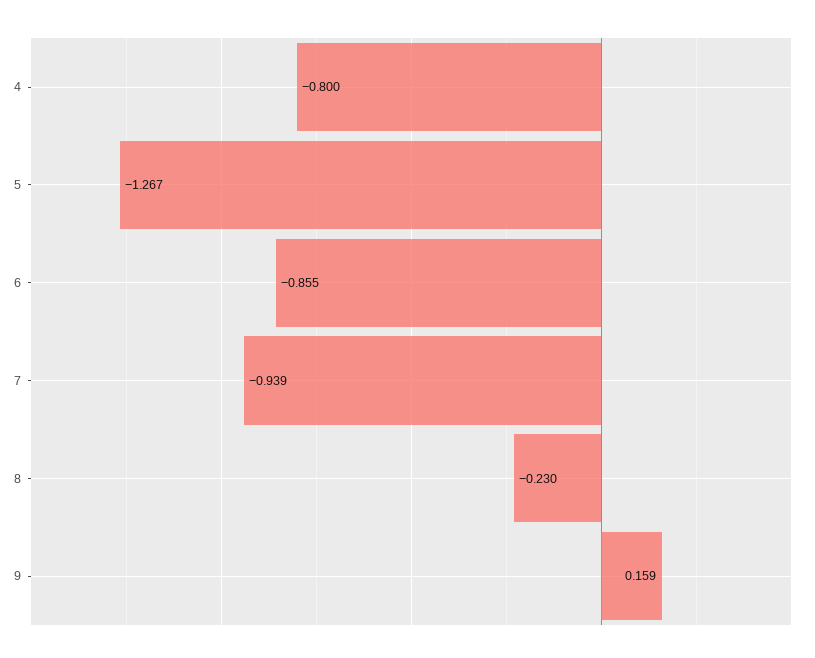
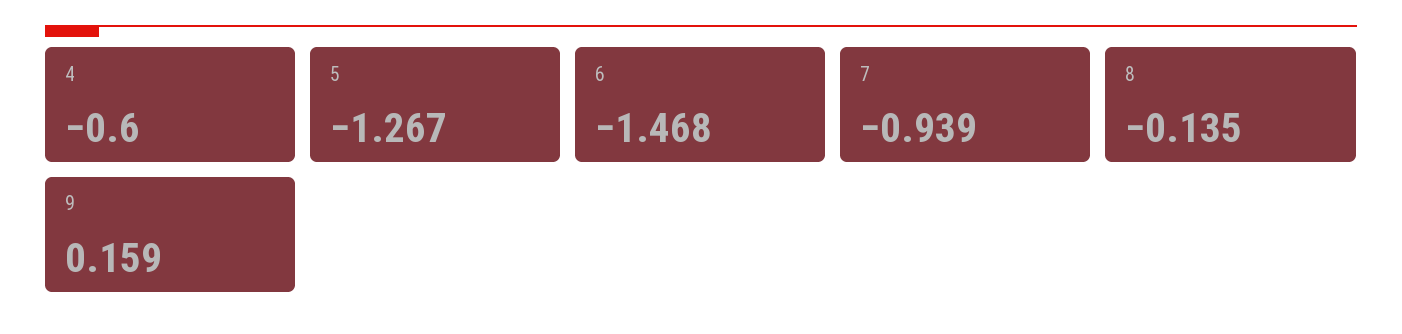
4: -0.8 -> -0.6
6: -0.855 -> -1.468
8: -0.23 -> -0.135

